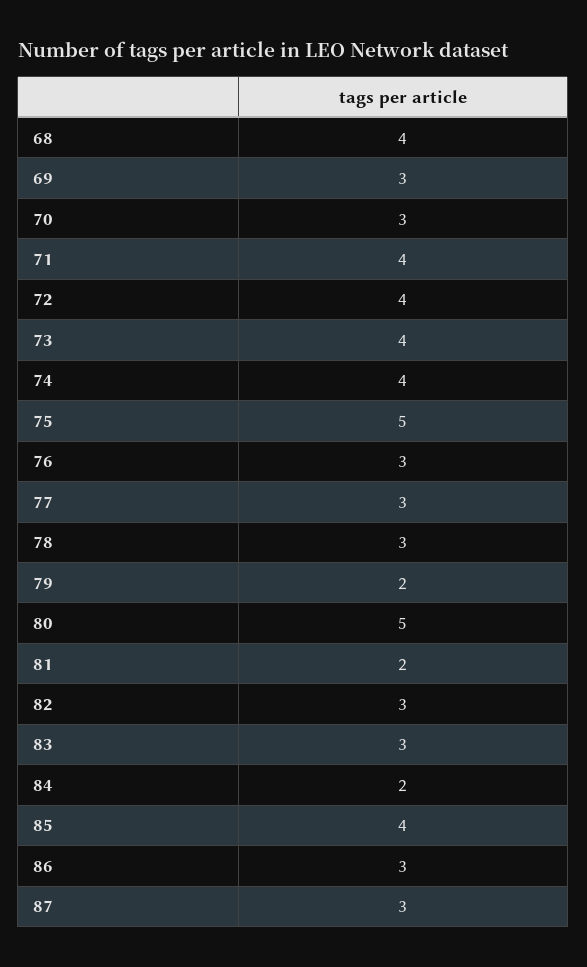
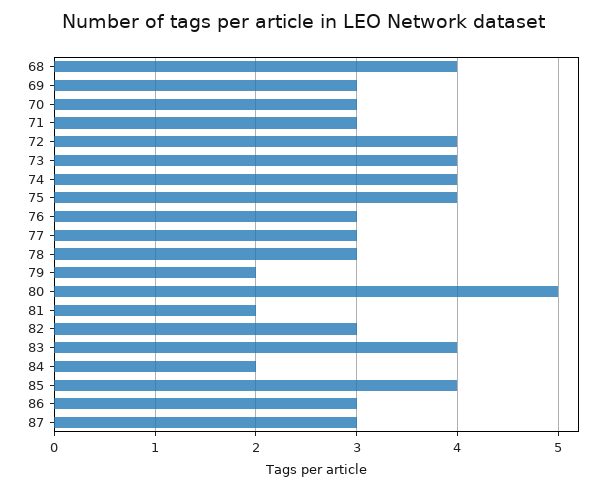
71: 4 -> 3
75: 5 -> 4
83: 3 -> 4

